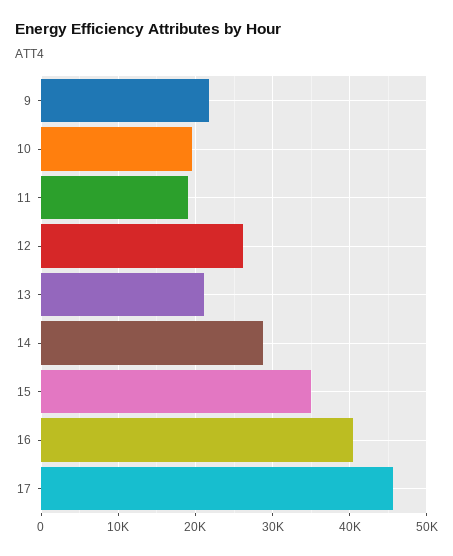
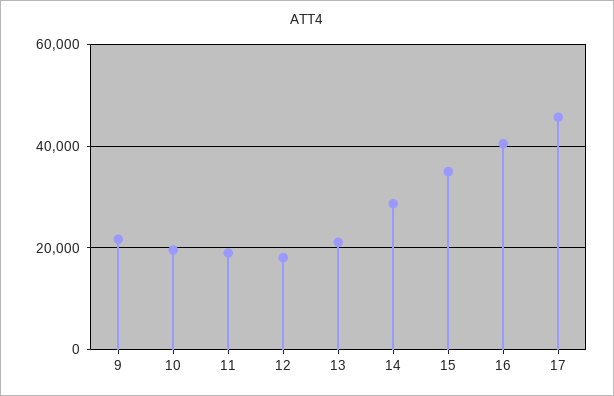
12: 26000 -> 18000

